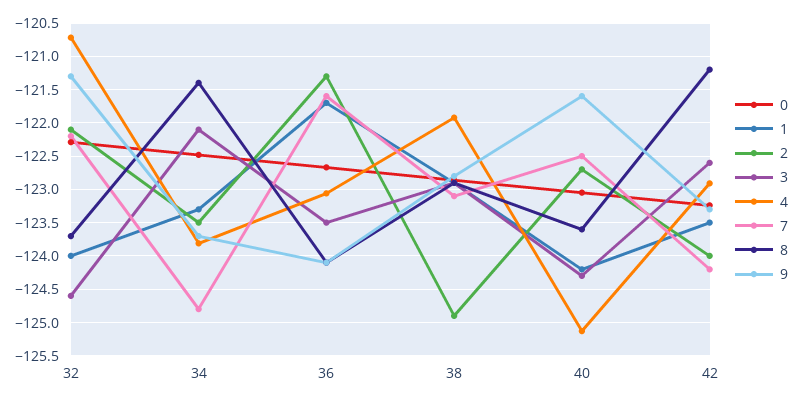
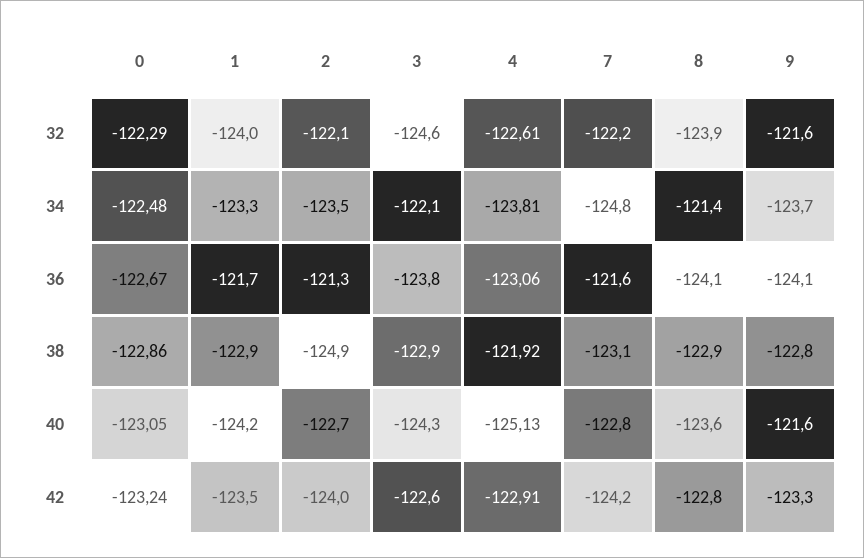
4, 32: -120.7 -> -122.61
8, 32: -123.7 -> -123.9
9, 32: -121.3 -> -121.6
3, 36: -123.5 -> -123.8
7, 40: -122.5 -> -122.8
8, 42: -121.2 -> -122.8

